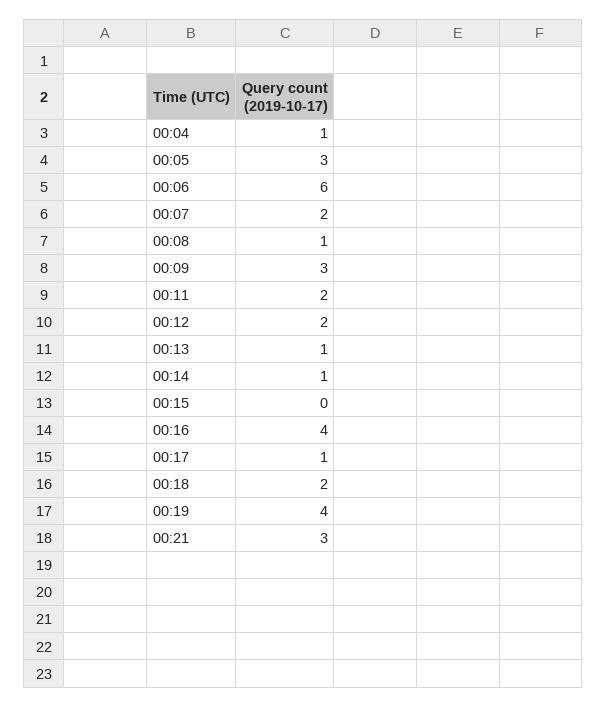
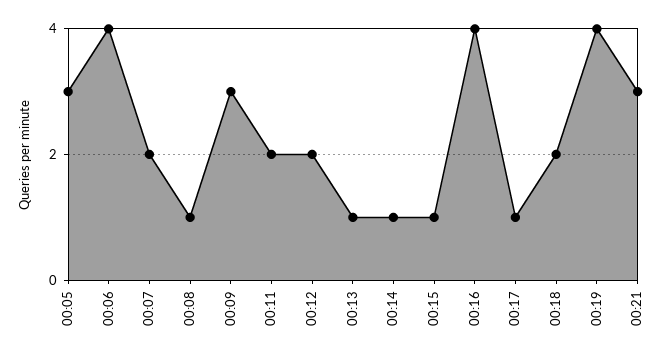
00:04: 1 -> none
00:06: 6 -> 4
00:15: 0 -> 1

